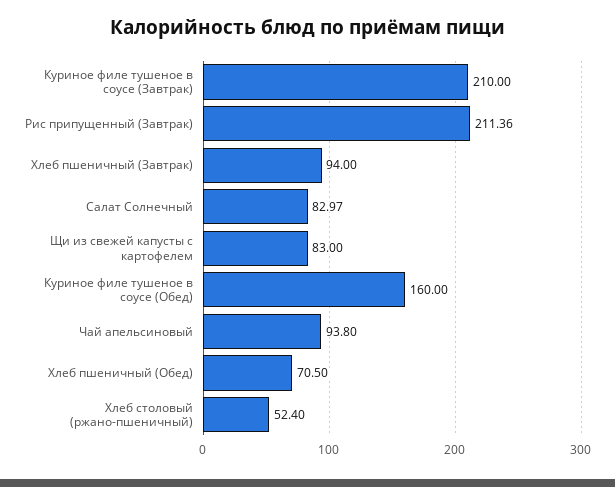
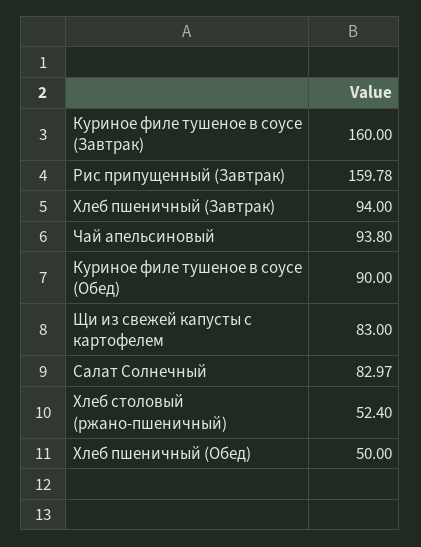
Куриное филе тушеное в соусе (Завтрак): 210 -> 160
Рис припущенный (Завтрак): 211.36 -> 159.78
Куриное филе тушеное в соусе (Обед): 160 -> 90
Хлеб пшеничный (Обед): 70.5 -> 50

